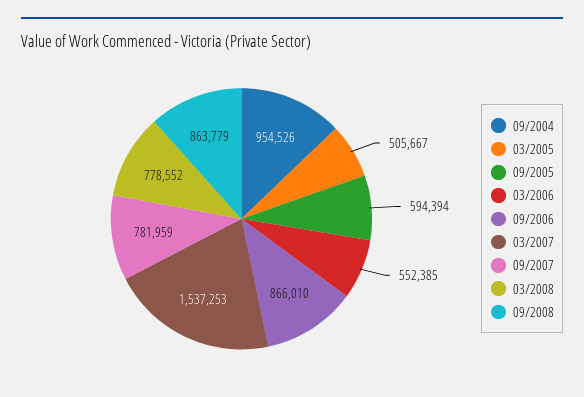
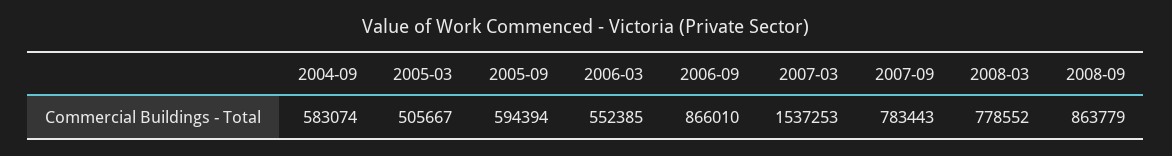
09/2004: 954526 -> 583074
09/2007: 781959 -> 783443

